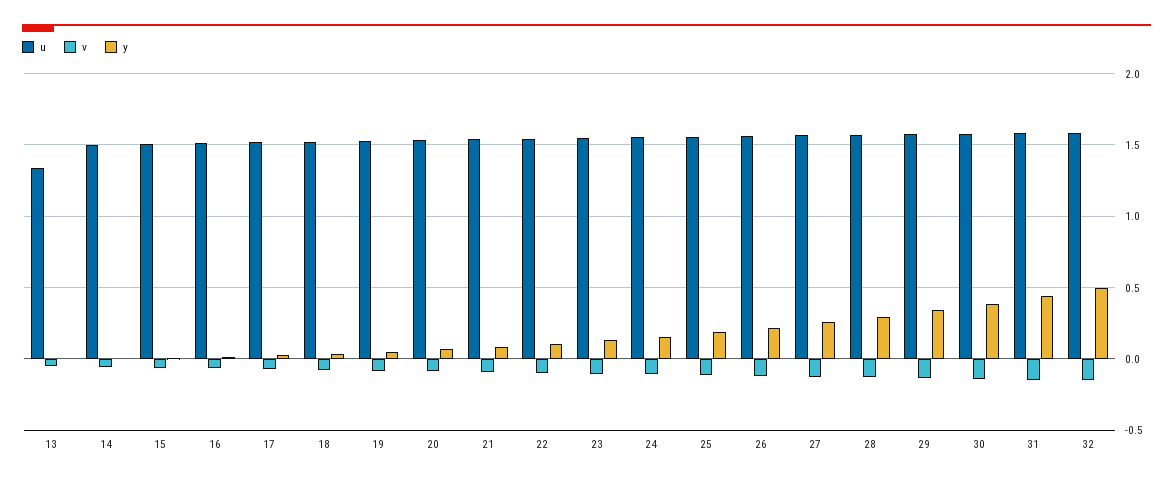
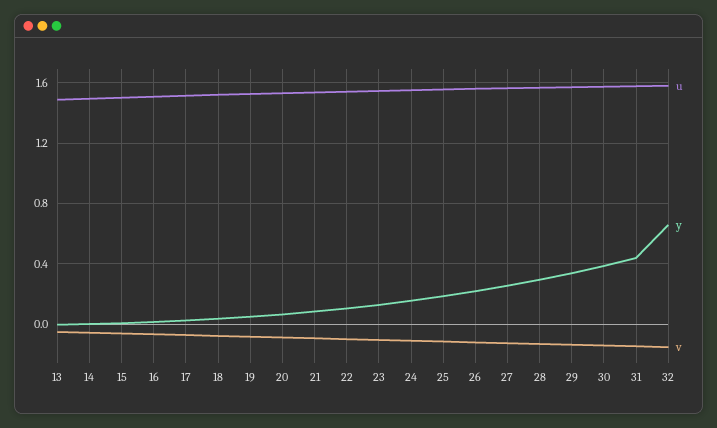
u, 13: 1.35 -> 1.5
y, 32: 0.5 -> 0.65

